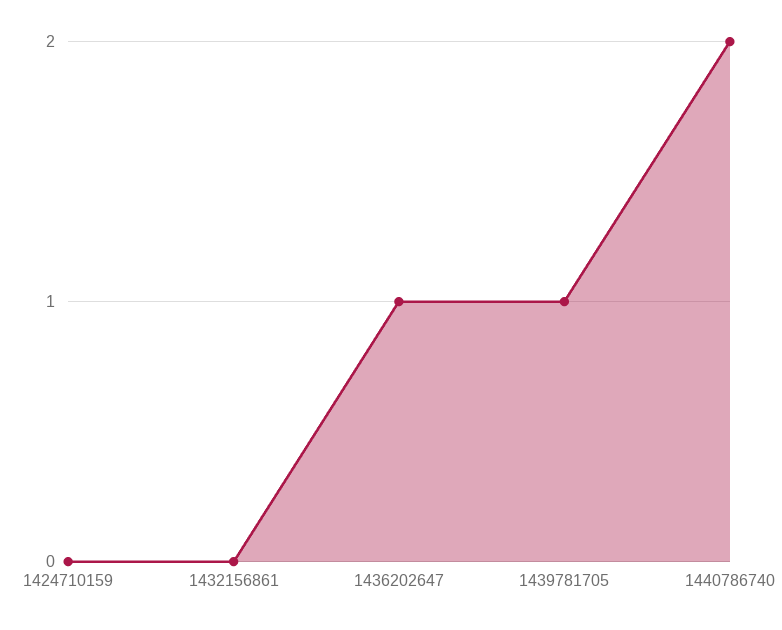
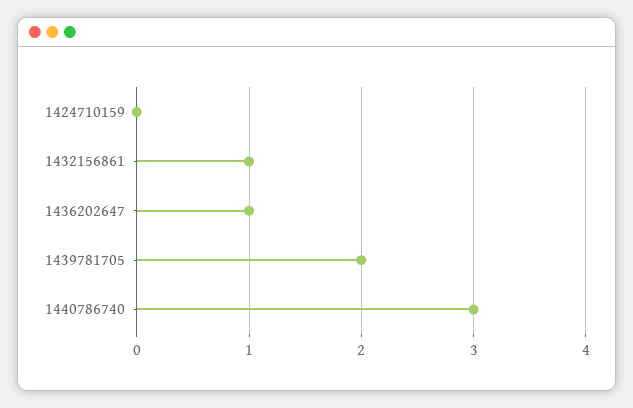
1432156861: 0 -> 1
1439781705: 1 -> 2
1440786740: 2 -> 3

